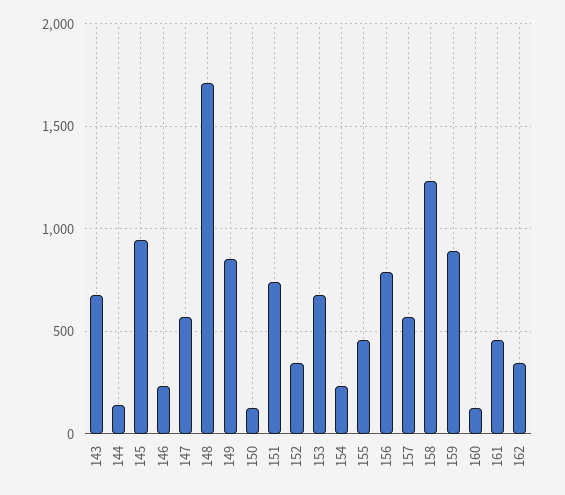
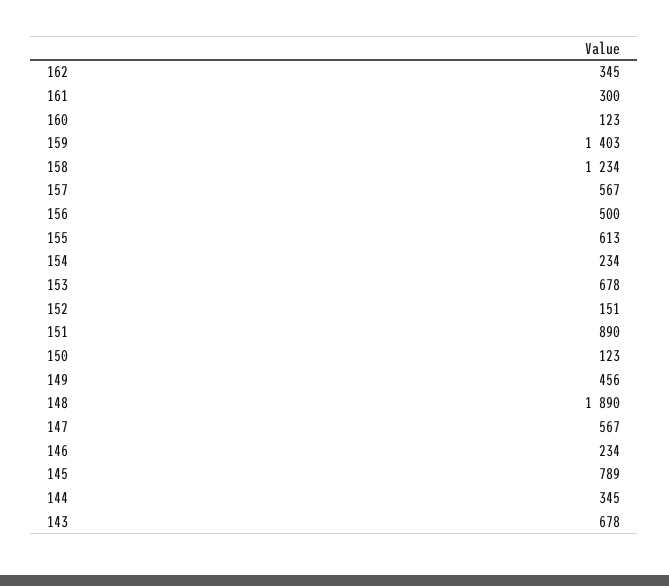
144: 150 -> 345
145: 950 -> 789
148: 1700 -> 1890
149: 850 -> 456
151: 750 -> 890
152: 350 -> 151
155: 450 -> 613
156: 800 -> 500
159: 900 -> 1403
161: 450 -> 300

